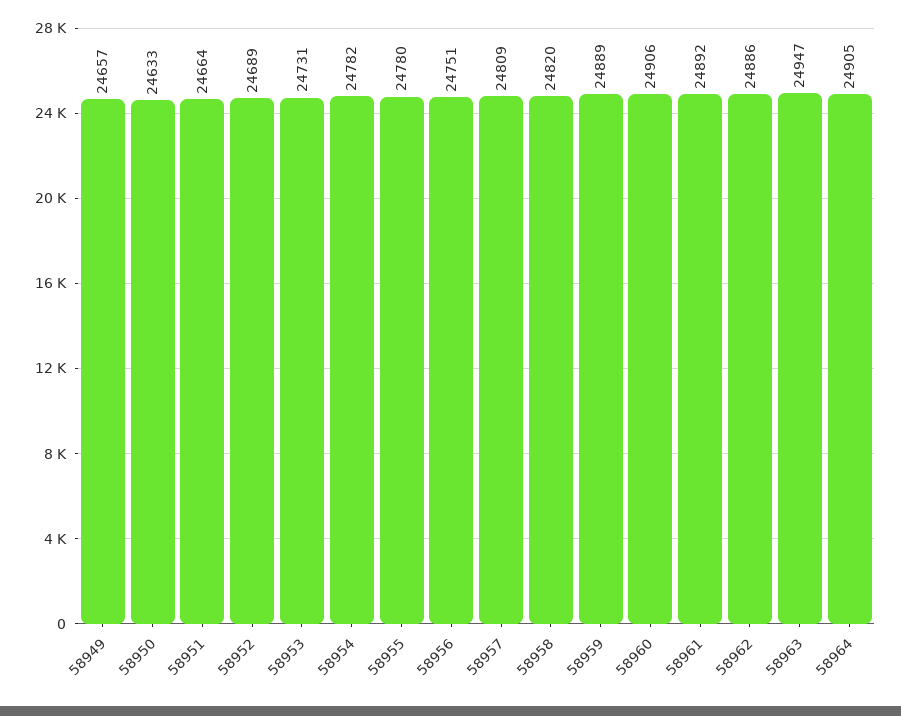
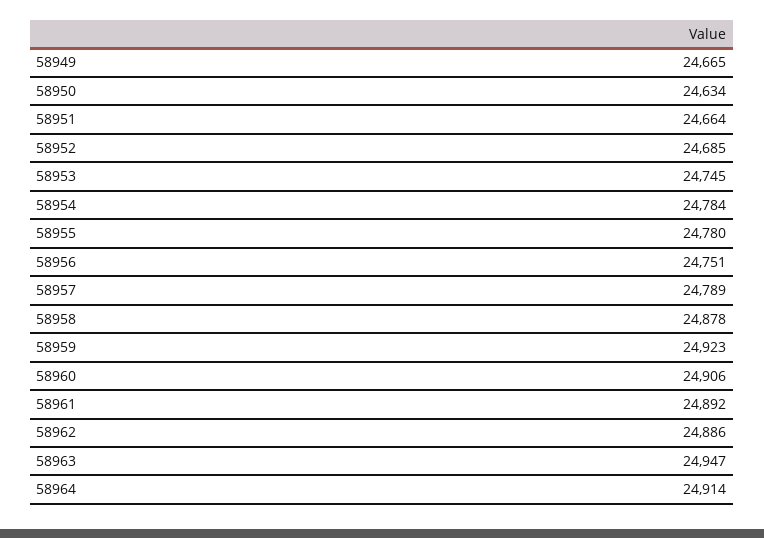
58949: 24657 -> 24665
58950: 24633 -> 24634
58952: 24689 -> 24685
58953: 24731 -> 24745
58954: 24782 -> 24784
58957: 24809 -> 24789
58958: 24820 -> 24878
58959: 24889 -> 24923
58964: 24905 -> 24914

